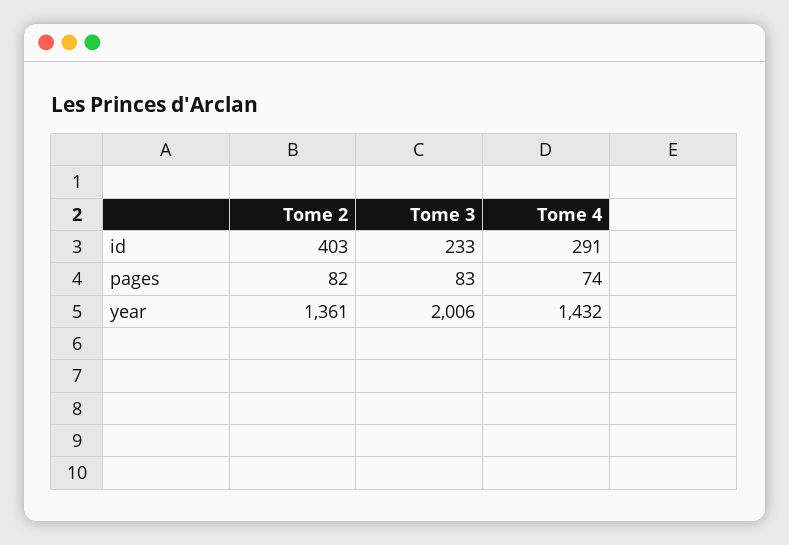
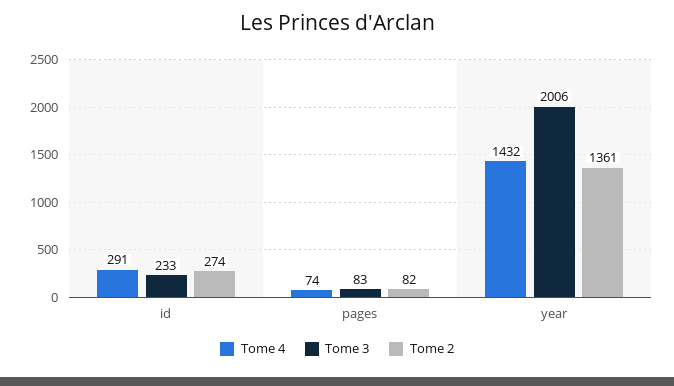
Tome 2, id: 403 -> 274

